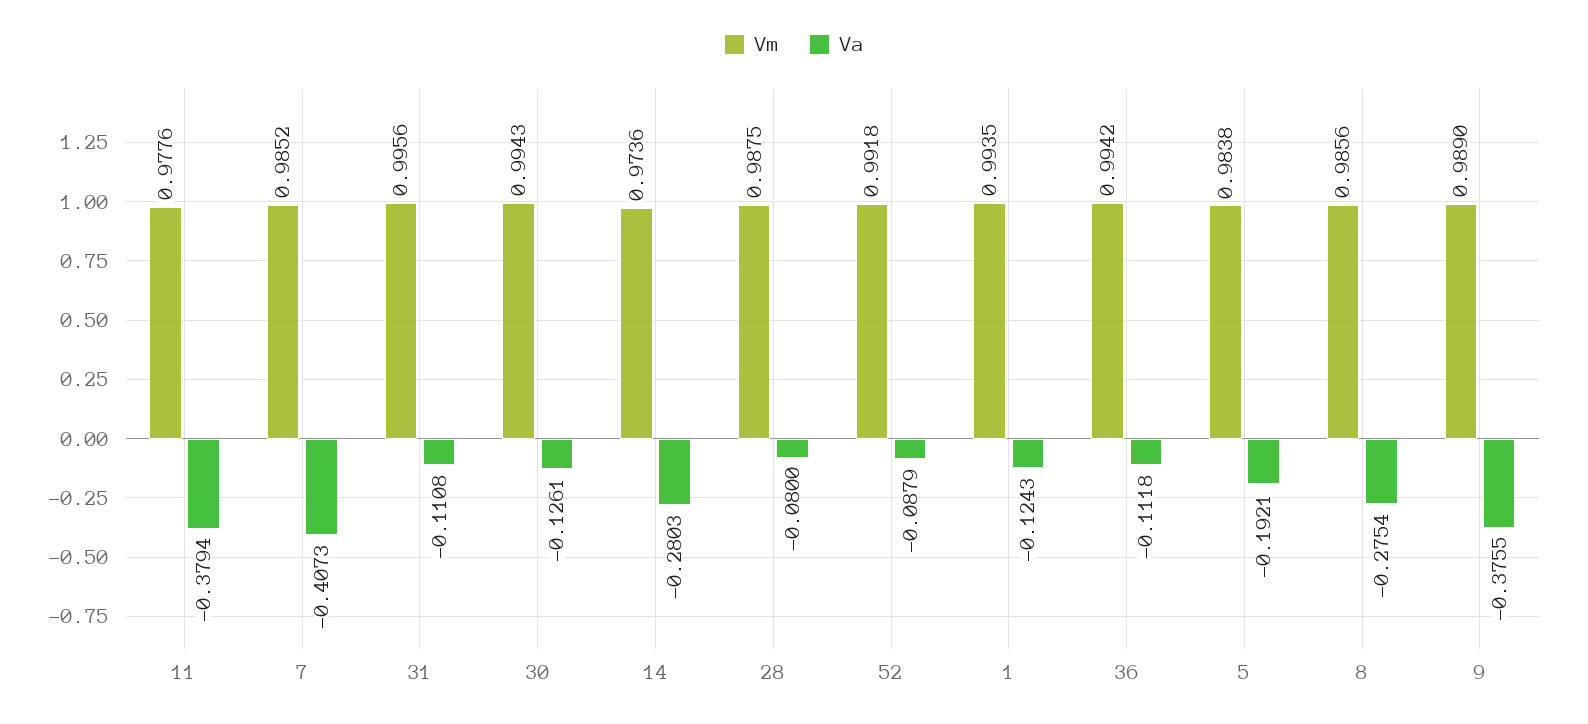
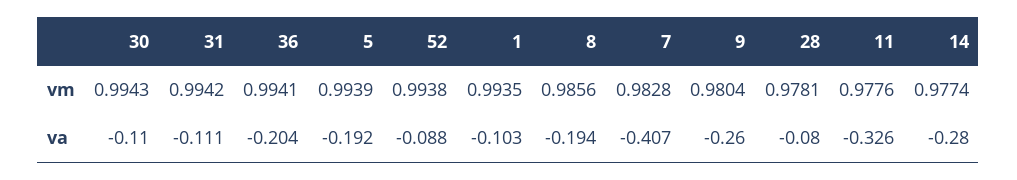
Va, 11: -0.3794 -> -0.326
Vm, 7: 0.9852 -> 0.9828
Vm, 31: 0.9956 -> 0.9942
Va, 30: -0.1261 -> -0.11
Vm, 14: 0.9736 -> 0.9774
Vm, 28: 0.9875 -> 0.9781
Vm, 52: 0.9918 -> 0.9938
Va, 1: -0.1243 -> -0.103
Vm, 36: 0.9942 -> 0.9941
Va, 36: -0.1118 -> -0.204
Vm, 5: 0.9838 -> 0.9939
Va, 8: -0.2754 -> -0.194
Vm, 9: 0.989 -> 0.9804
Va, 9: -0.3755 -> -0.26

